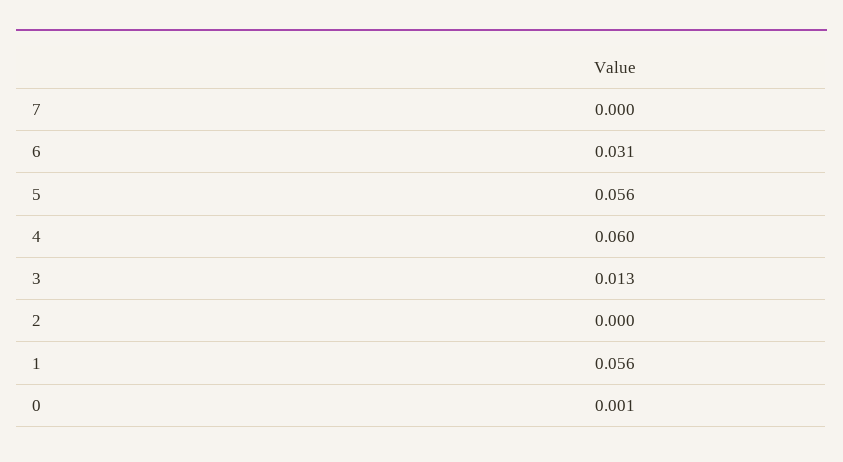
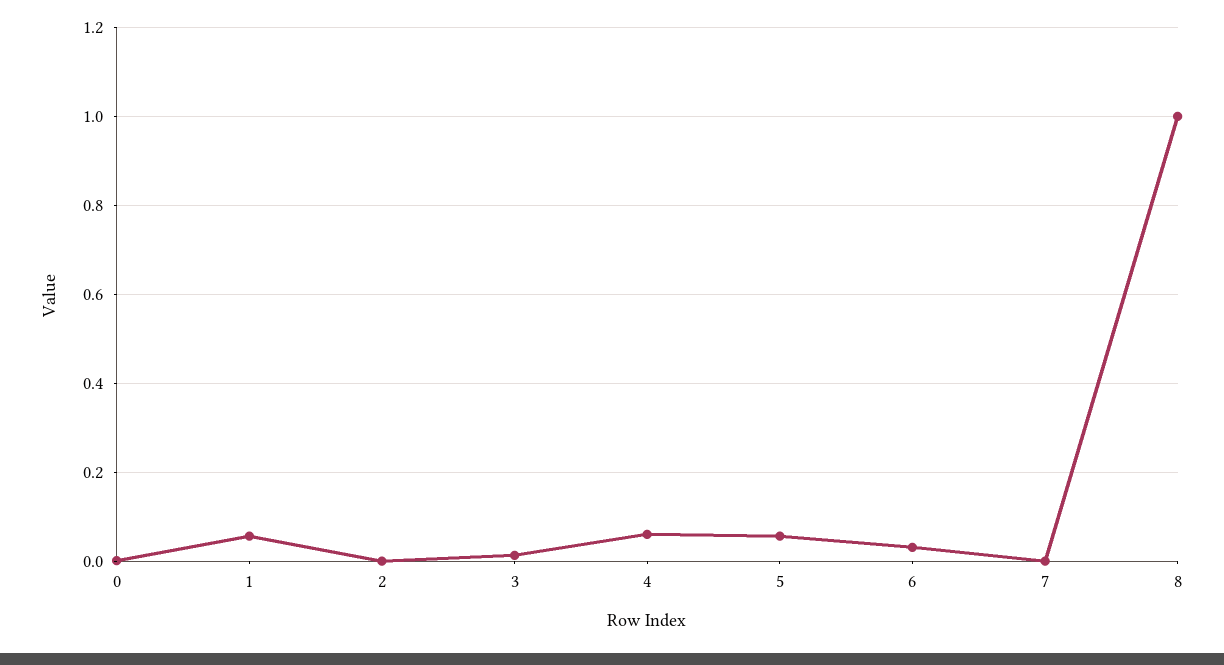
8: none -> 1

